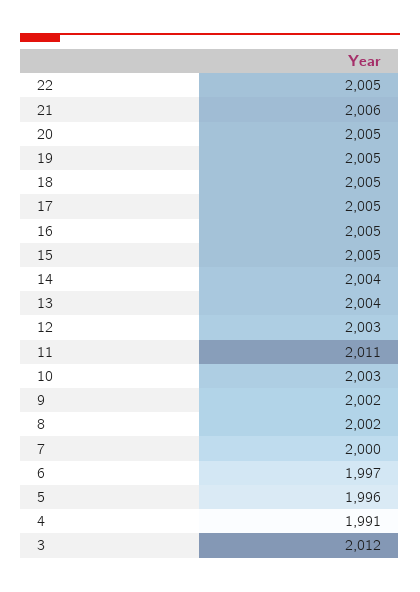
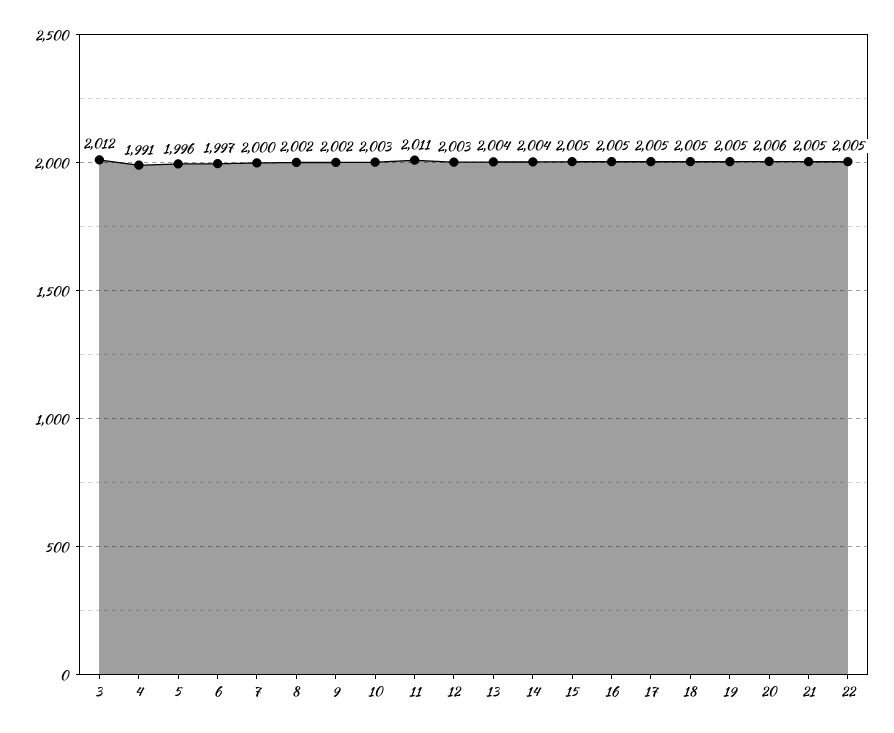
21: 2006 -> 2005
20: 2005 -> 2006

